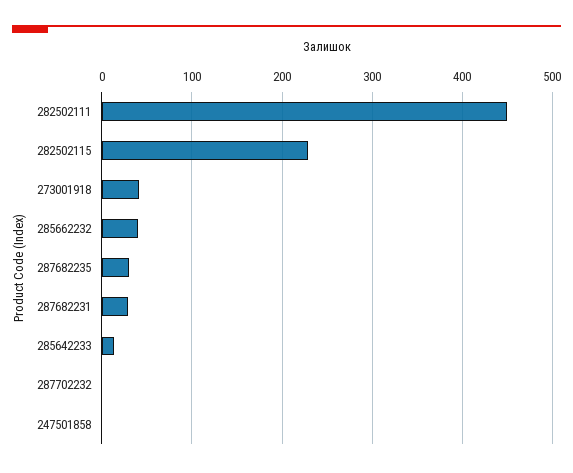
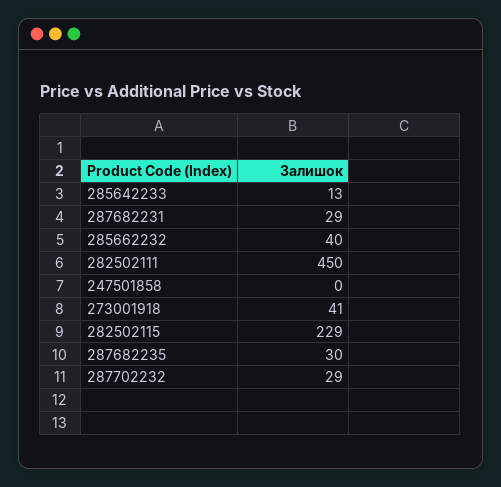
287702232: 0 -> 29

